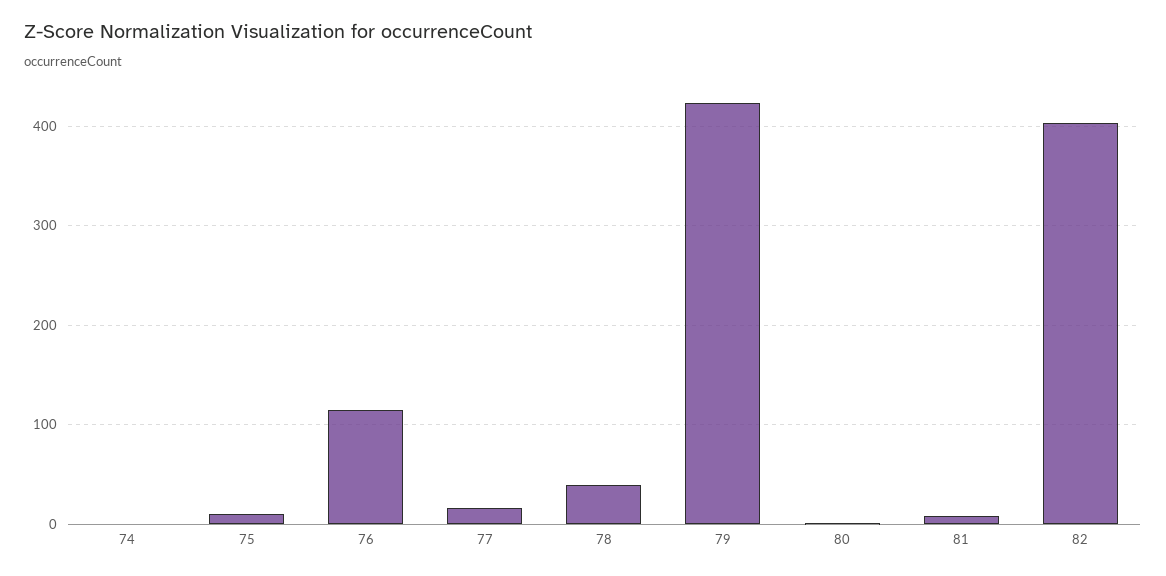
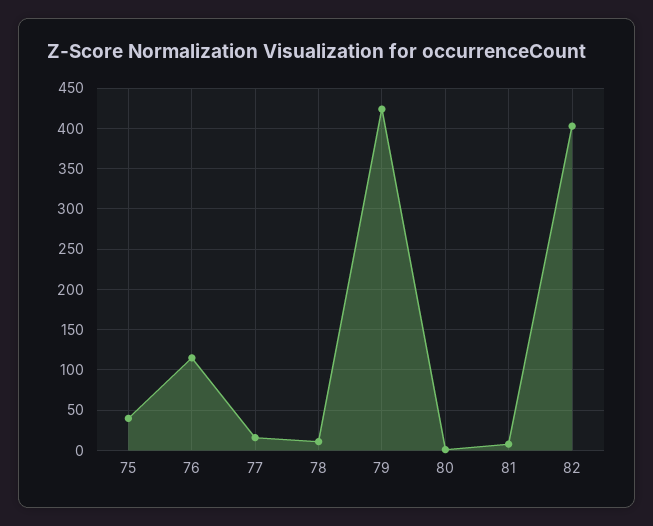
74: 0 -> none
75: 10 -> 40
78: 40 -> 10

